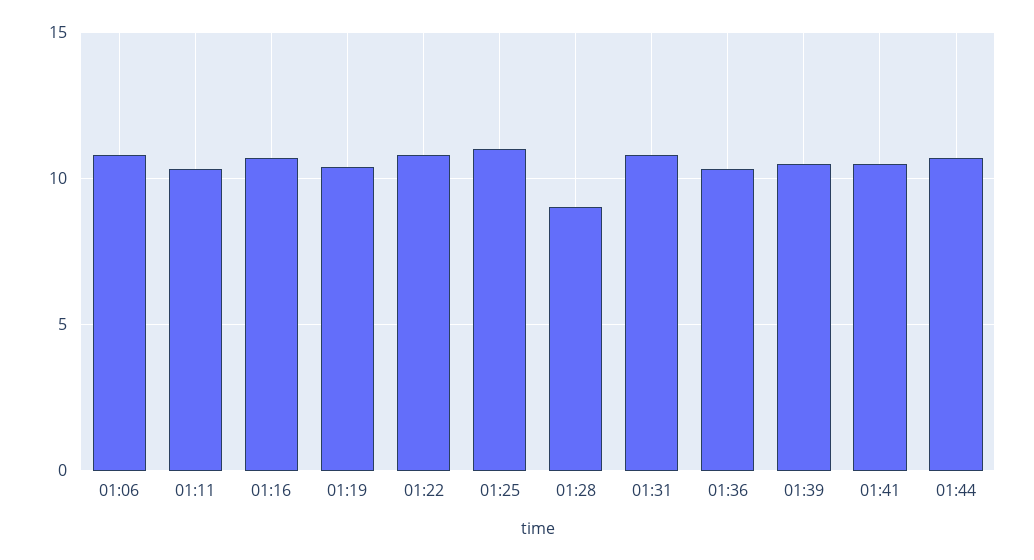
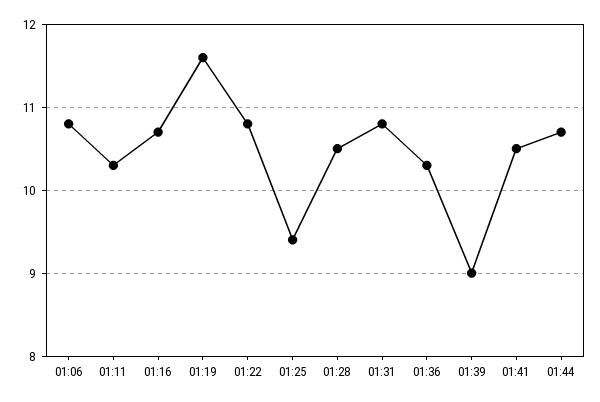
01:19: 10.5 -> 11.6
01:25: 11 -> 9.4
01:28: 9 -> 10.5
01:39: 10.5 -> 9

